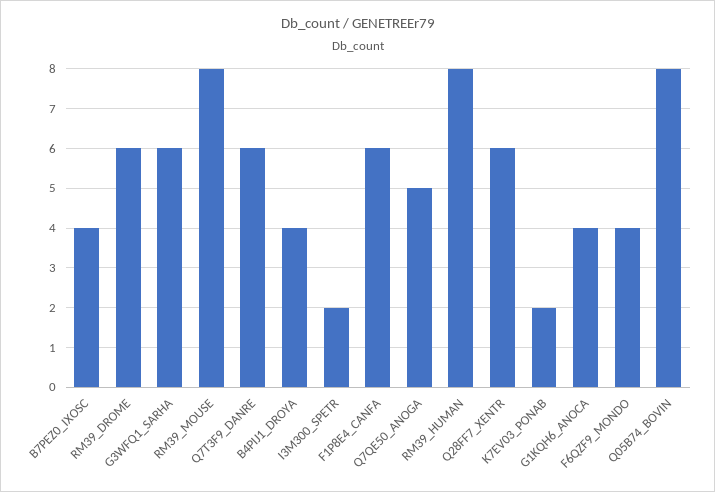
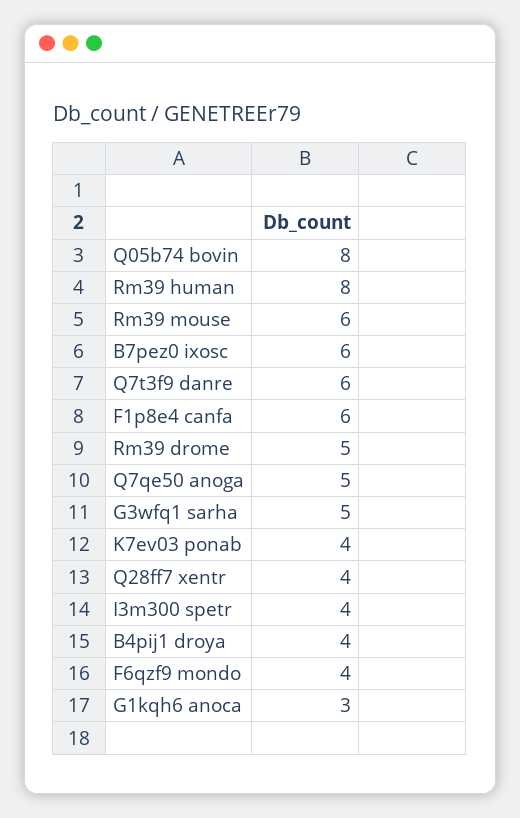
B7PEZ0_IXOSC: 4 -> 6
RM39_DROME: 6 -> 5
G3WFQ1_SARHA: 6 -> 5
RM39_MOUSE: 8 -> 6
I3M300_SPETR: 2 -> 4
Q28FF7_XENTR: 6 -> 4
K7EV03_PONAB: 2 -> 4
G1KQH6_ANOCA: 4 -> 3

